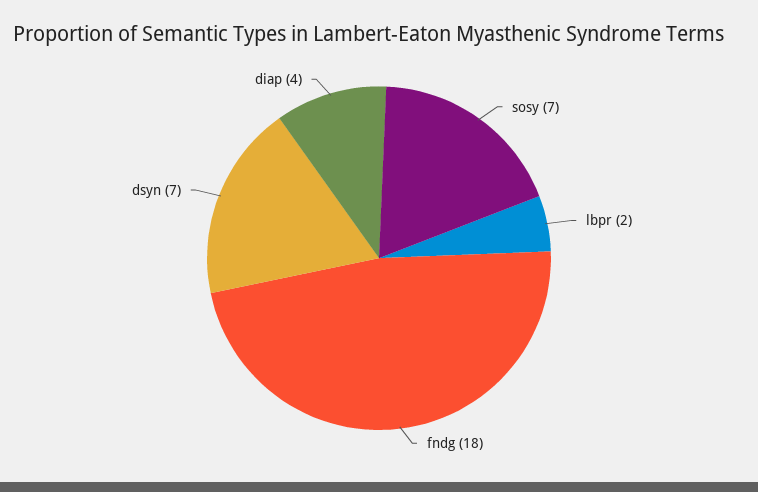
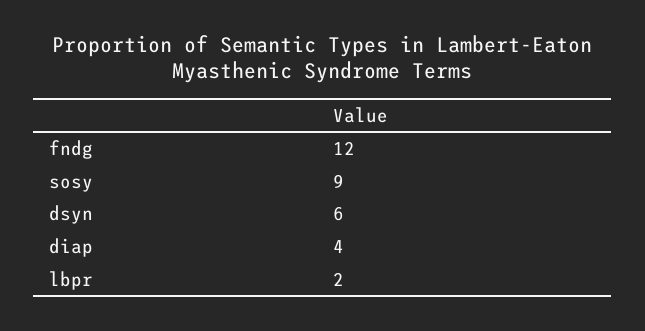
sosy: 7 -> 9
fndg: 18 -> 12
dsyn: 7 -> 6

